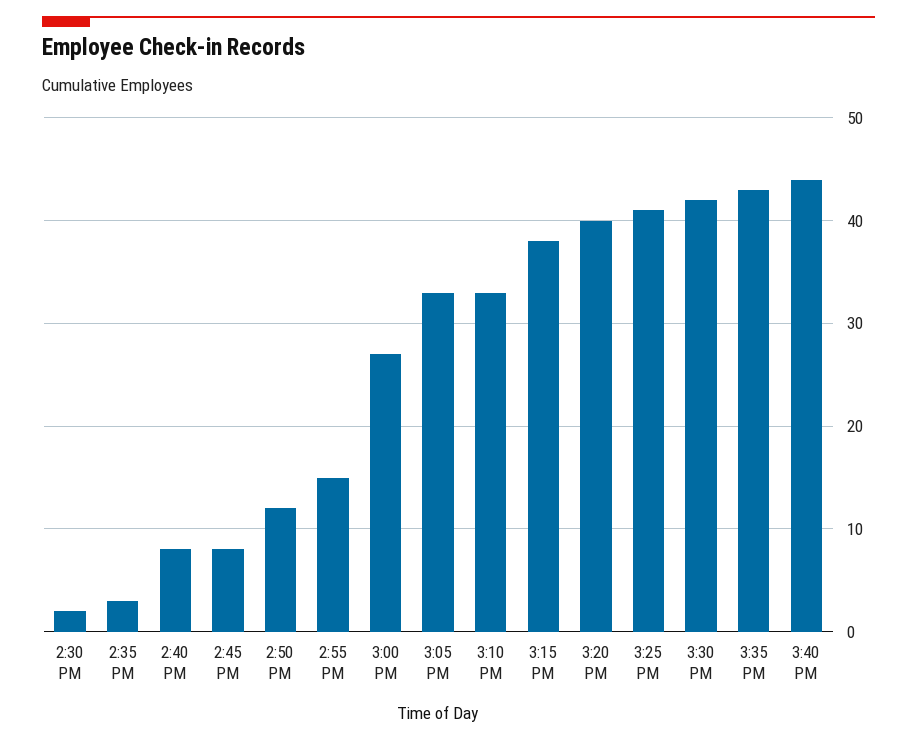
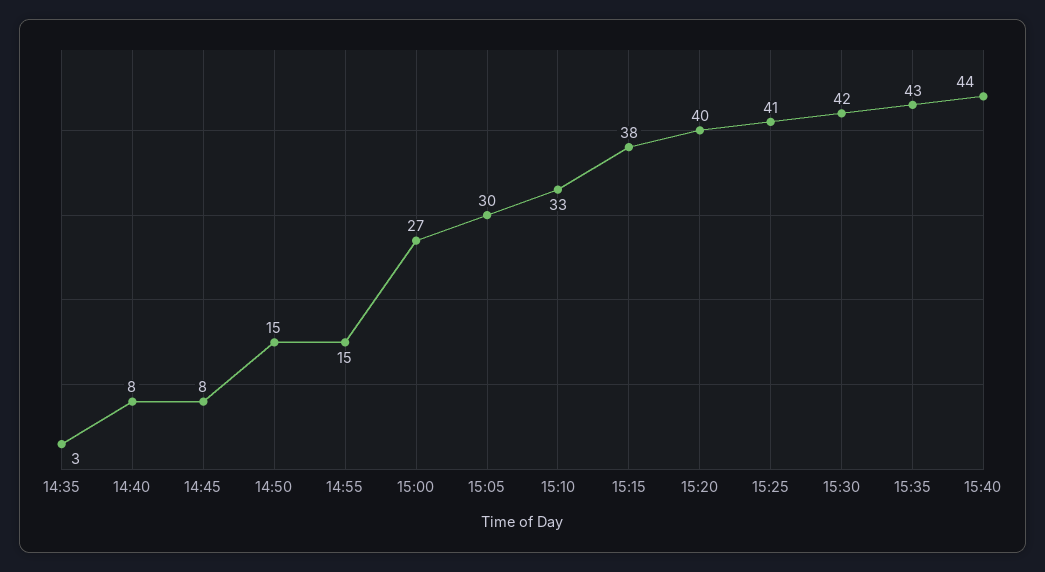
2:30 PM: 2 -> none
2:50 PM: 12 -> 15
3:05 PM: 33 -> 30

